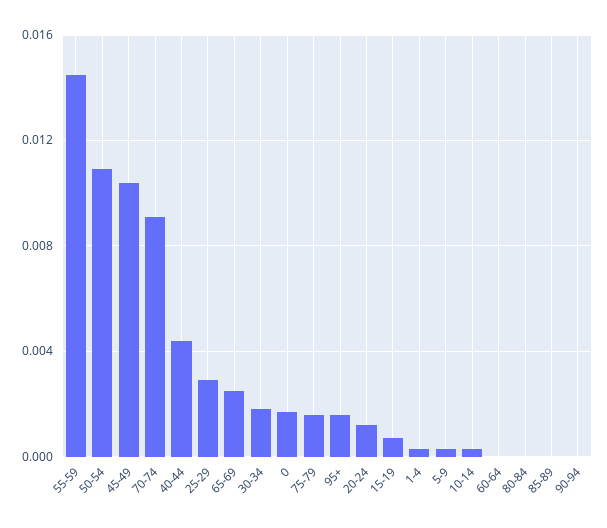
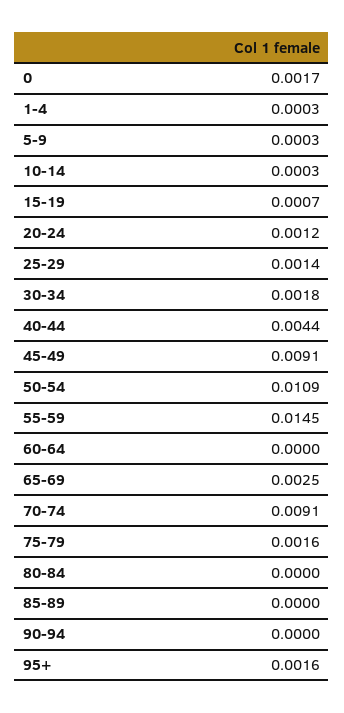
45-49: 0.0105 -> 0.0091
25-29: 0.003 -> 0.0014

